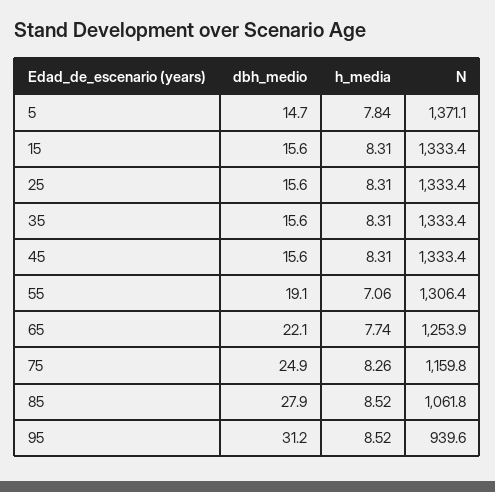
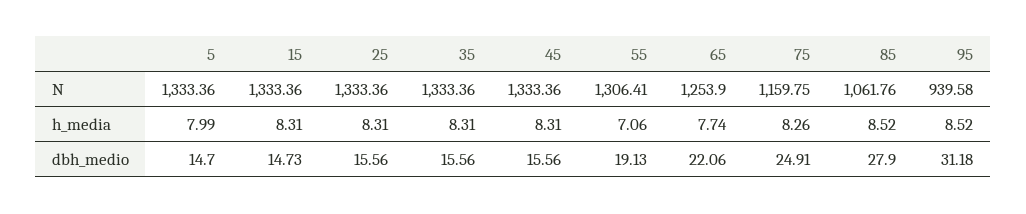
h_media, 5: 7.84 -> 7.99
N, 5: 1371.1 -> 1333.36
dbh_medio, 15: 15.6 -> 14.73

